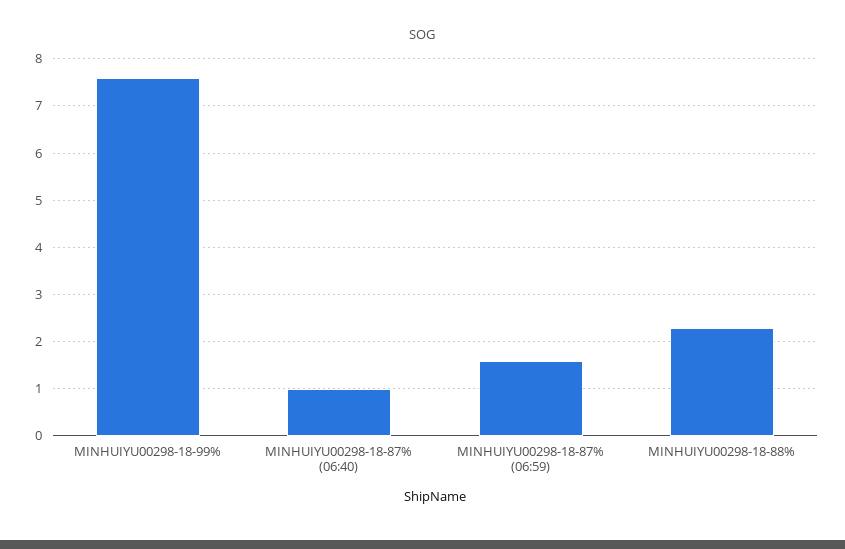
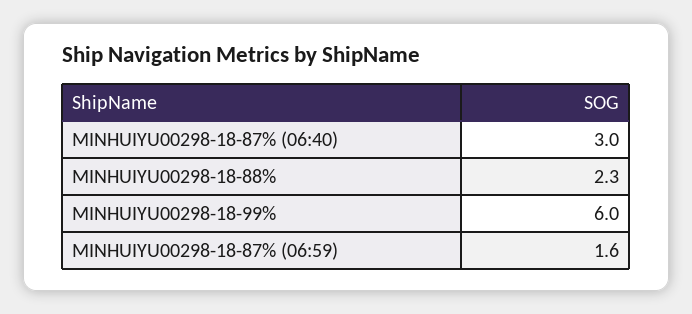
MINHUIYU00298-18-99%: 7.5 -> 6
MINHUIYU00298-18-87% (06:40): 1 -> 3

